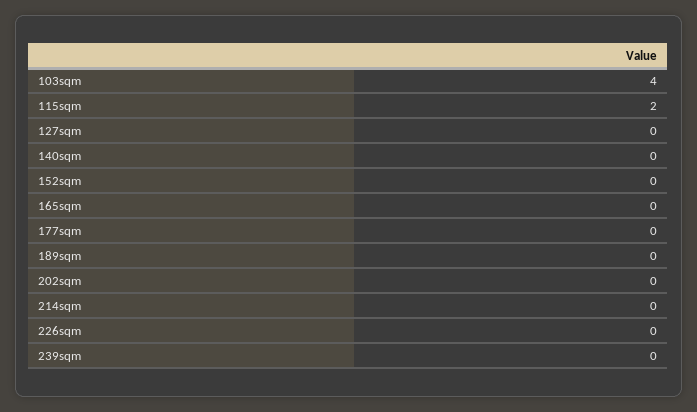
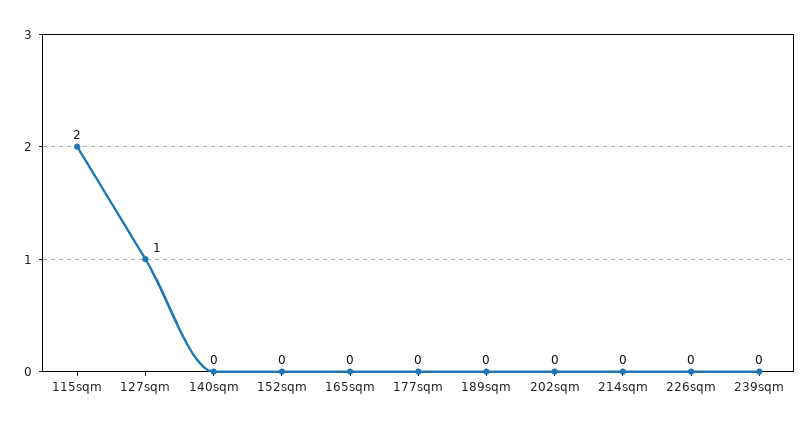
103sqm: 4 -> none
127sqm: 0 -> 1

